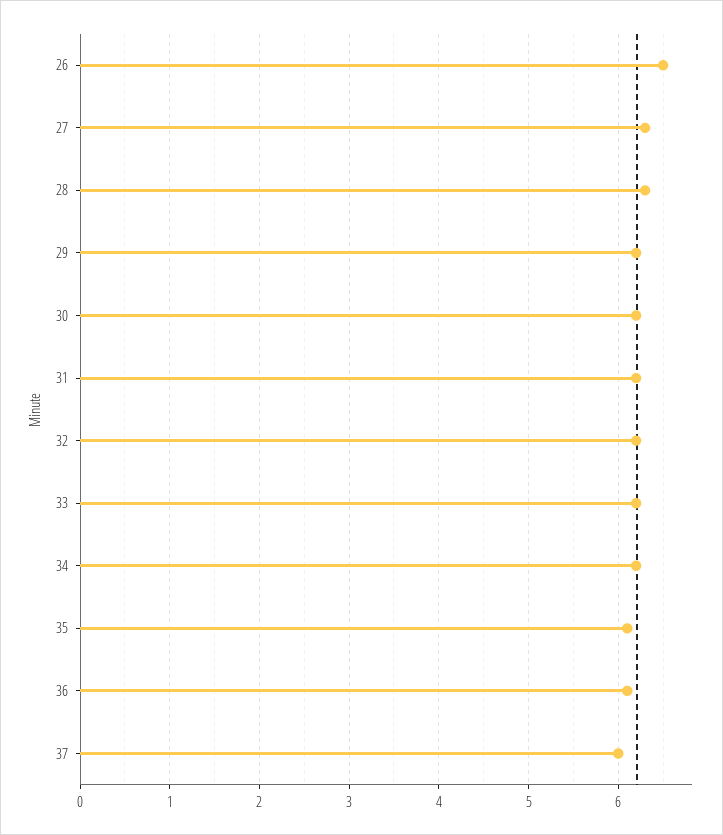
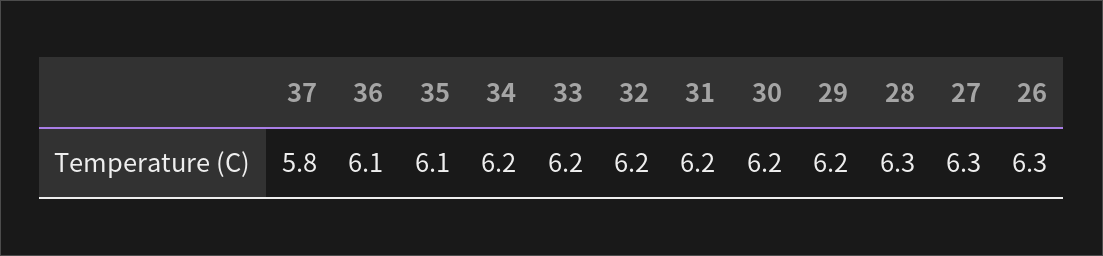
26: 6.5 -> 6.3
37: 6 -> 5.8

